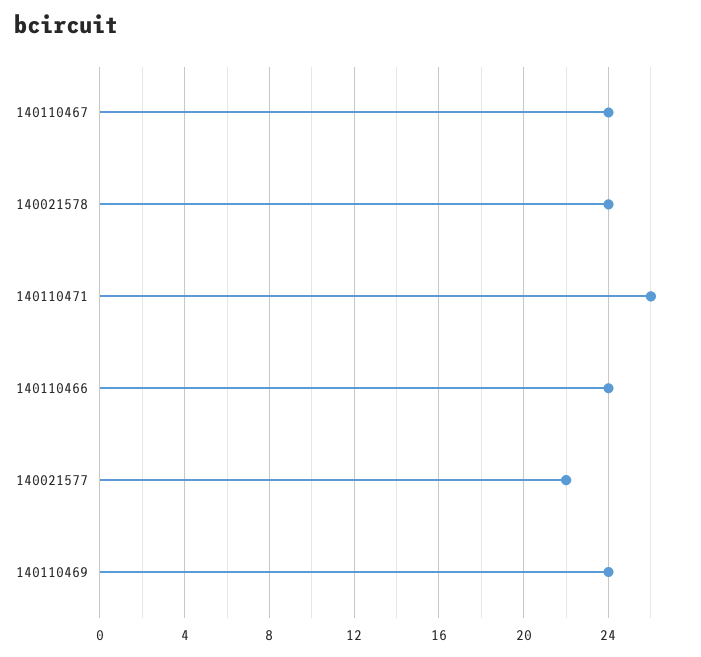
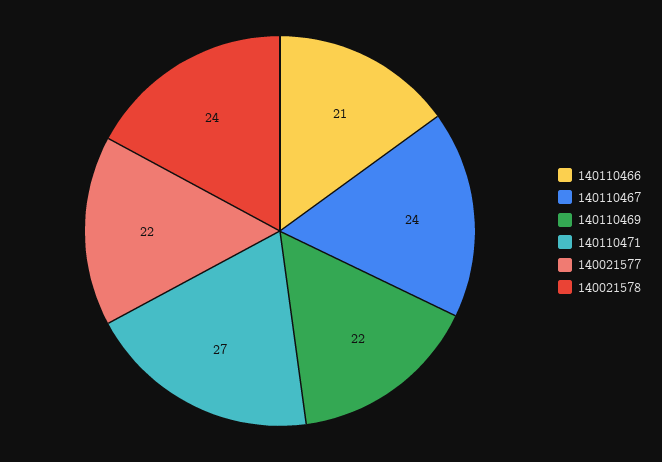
140110471: 26 -> 27
140110466: 24 -> 21
140110469: 24 -> 22

